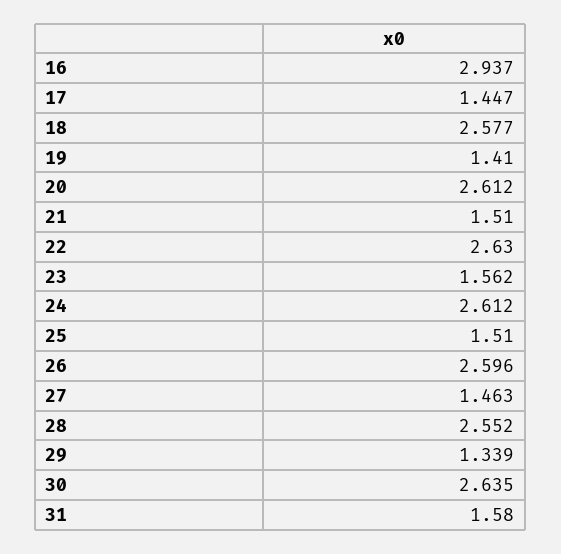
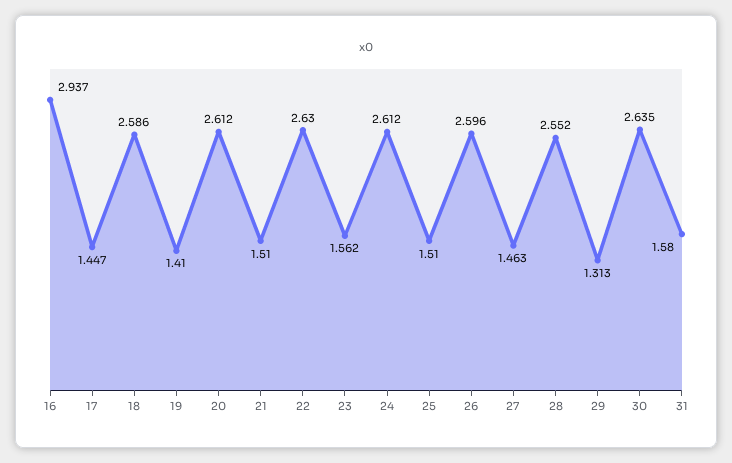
18: 2.577 -> 2.586
29: 1.339 -> 1.313

